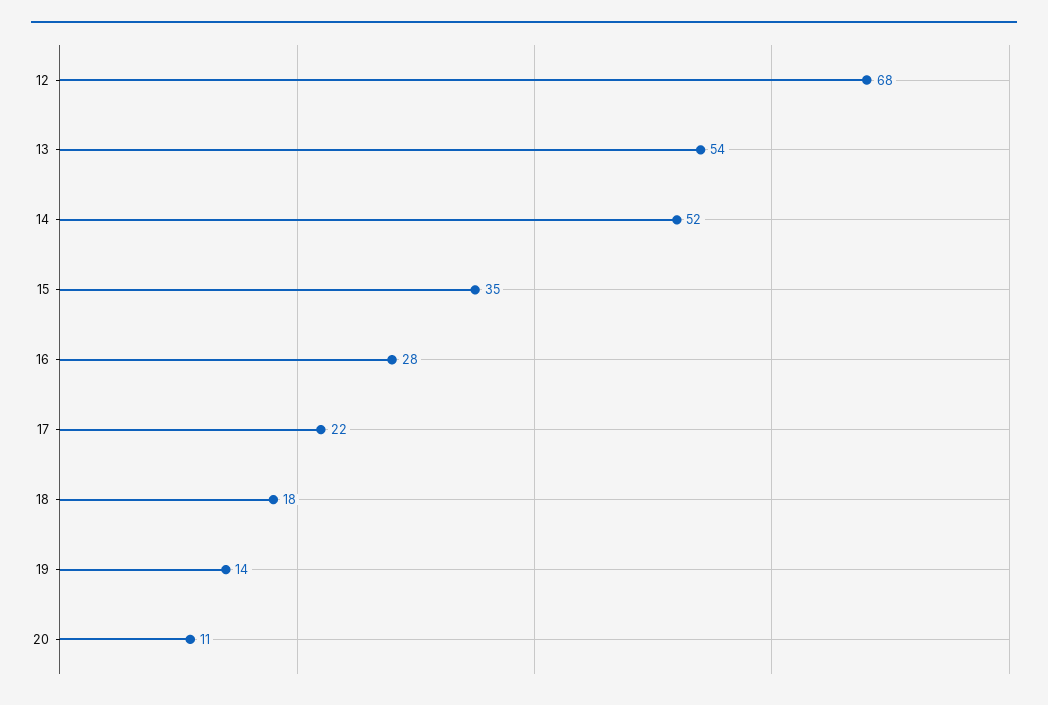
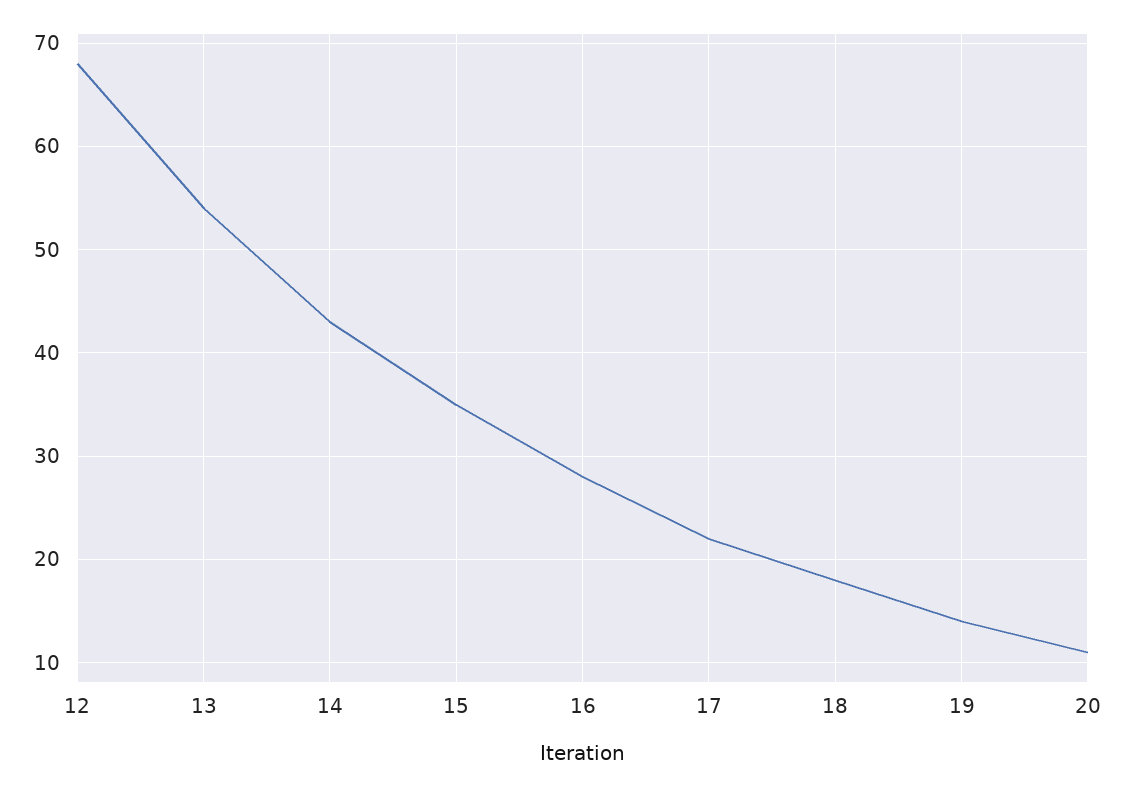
14: 52 -> 43

